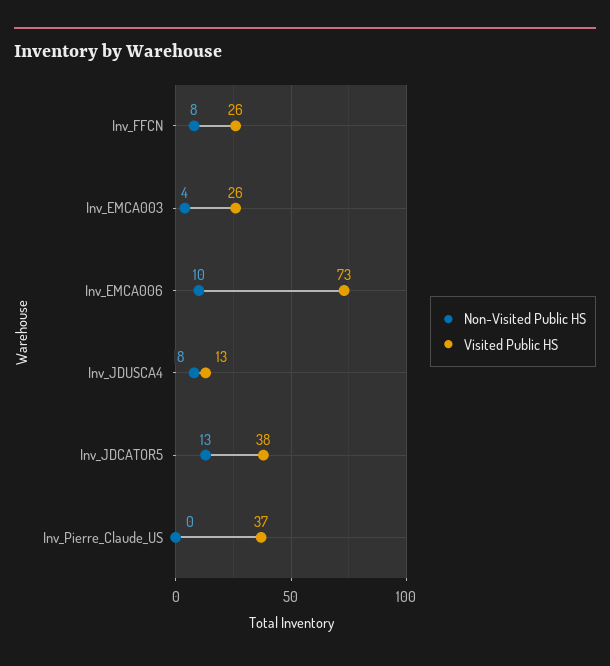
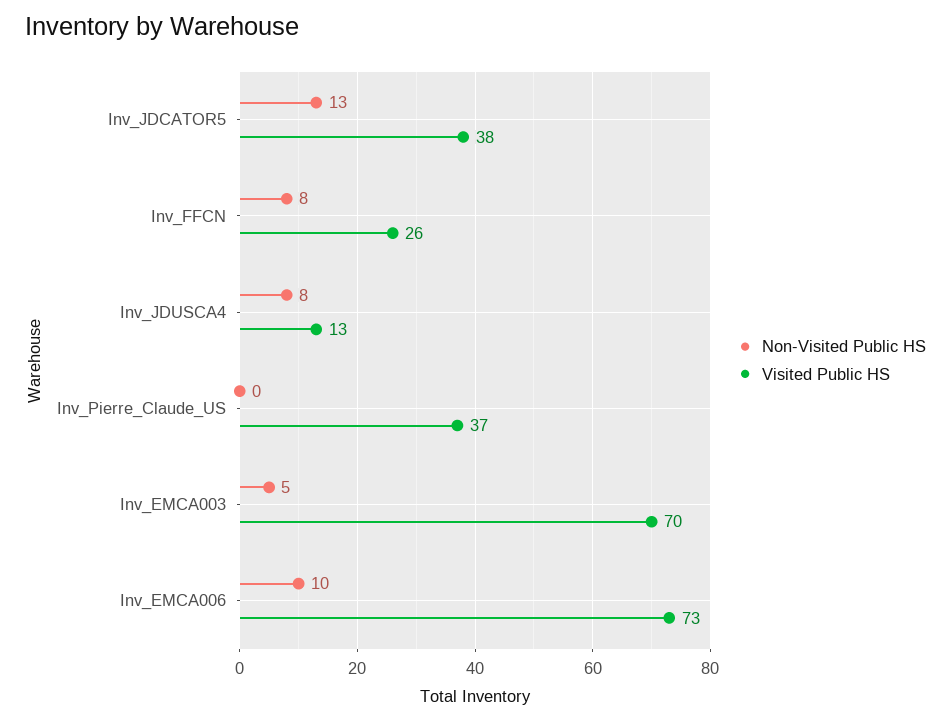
Non-Visited Public HS, Inv_EMCA003: 4 -> 5
Visited Public HS, Inv_EMCA003: 26 -> 70

